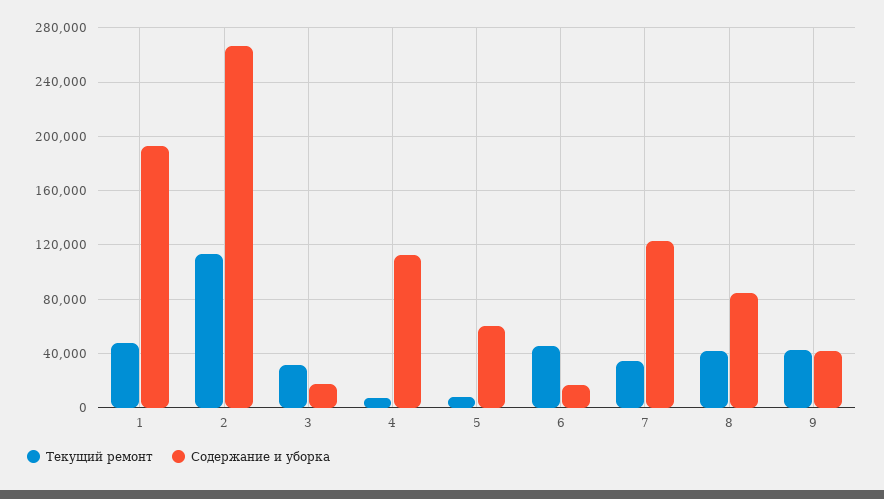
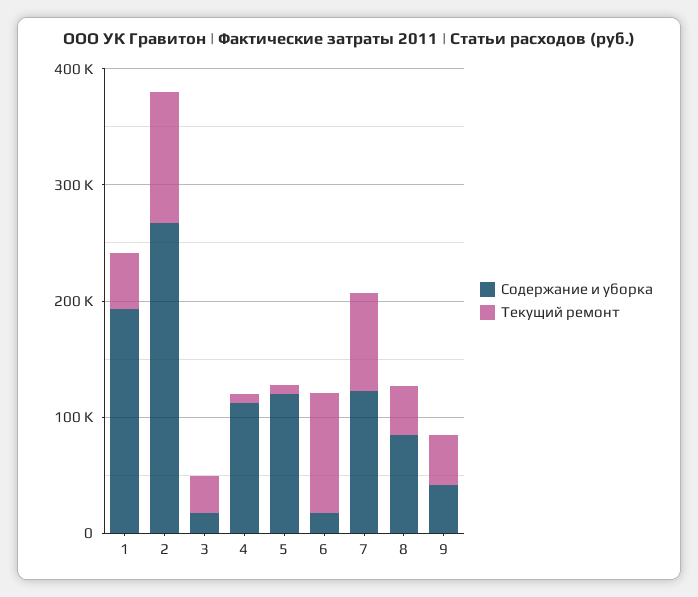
Содержание и уборка, 5: 60000 -> 120000
Текущий ремонт, 6: 45000 -> 100000
Текущий ремонт, 7: 35000 -> 80000

